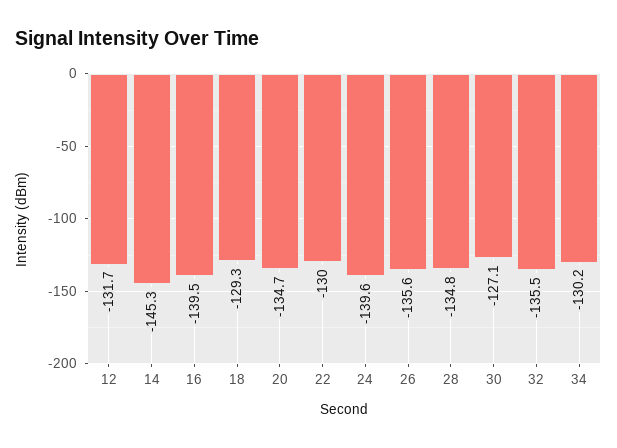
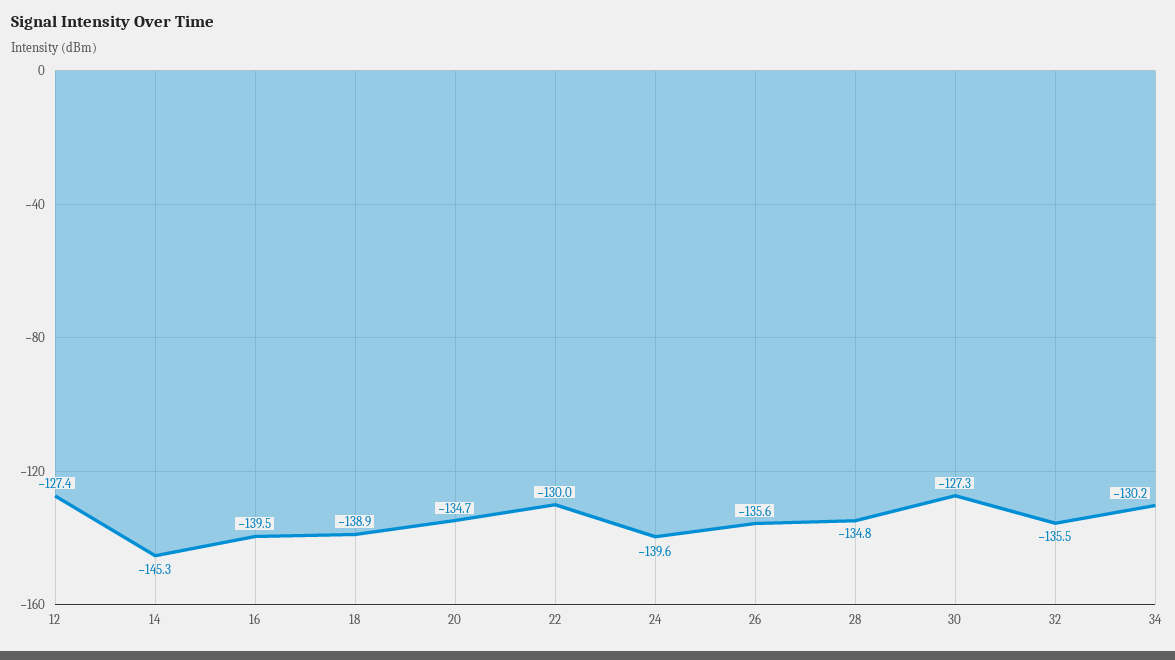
12: -131.7 -> -127.4
18: -129.3 -> -138.9
30: -127.1 -> -127.3

